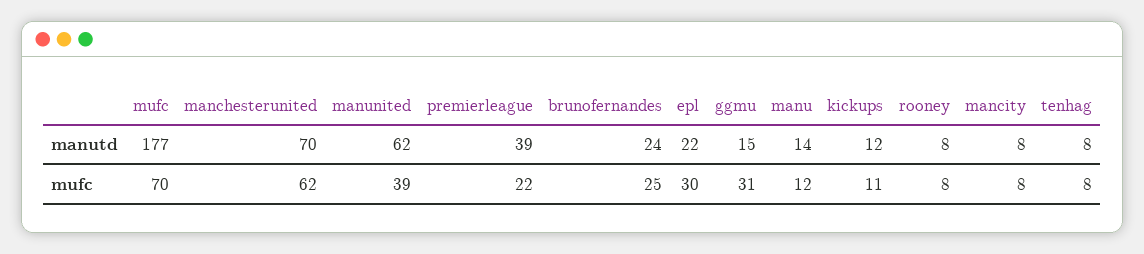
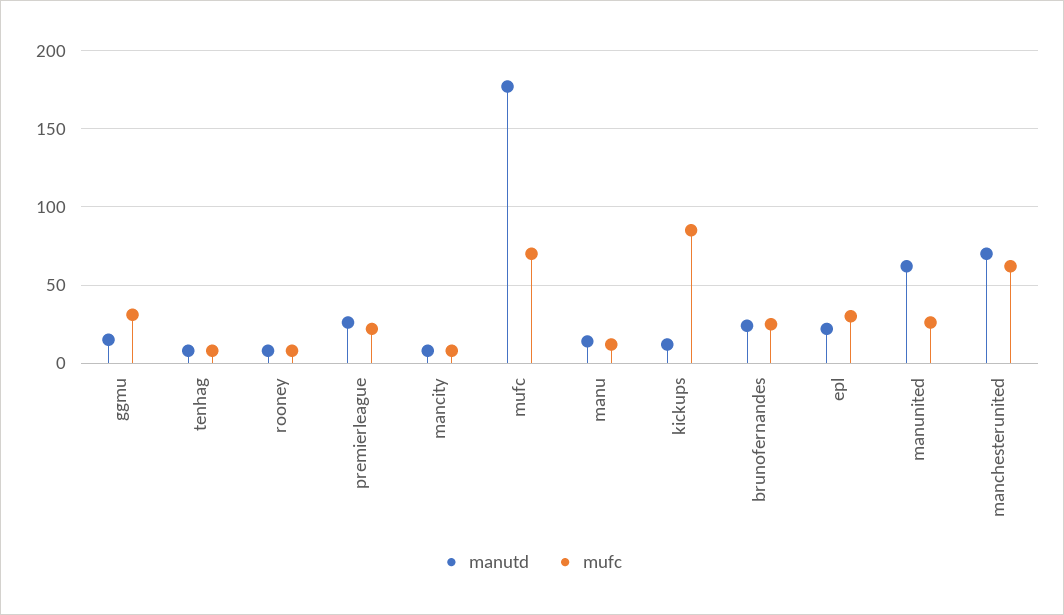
manutd, premierleague: 39 -> 25
mufc, manunited: 39 -> 25
mufc, kickups: 11 -> 85

